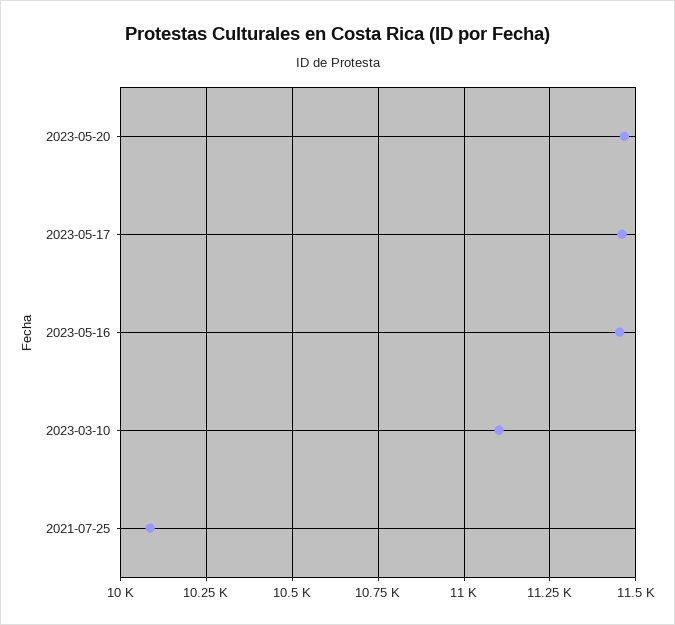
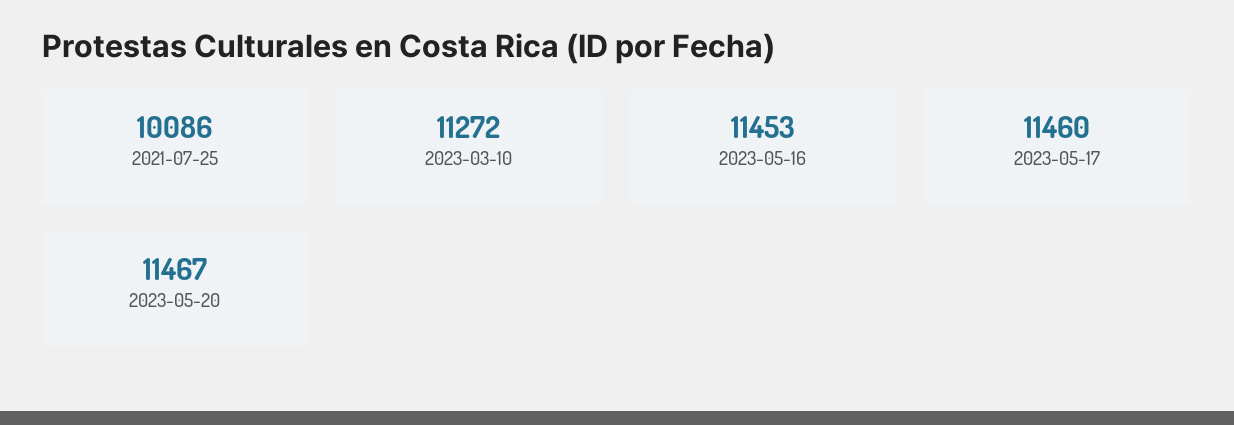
2023-03-10: 11100 -> 11272

